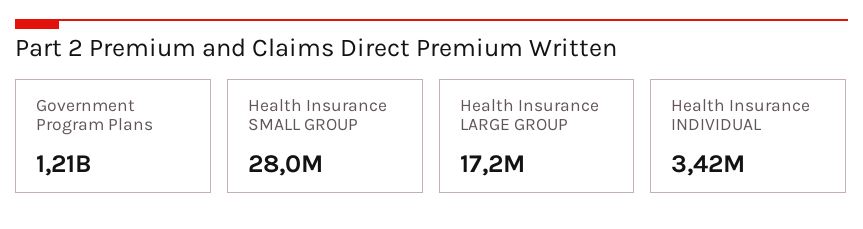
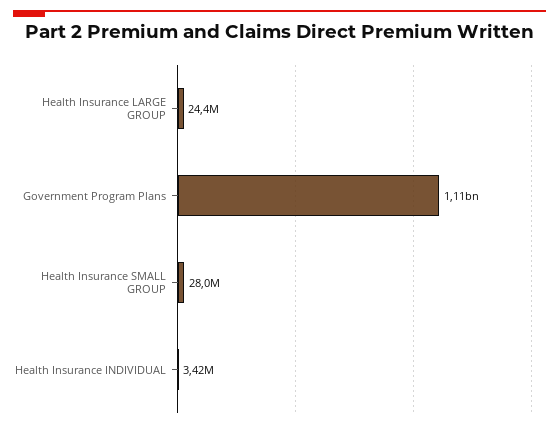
Government Program Plans: 1210000000 -> 1110000000
Health Insurance LARGE GROUP: 17200000 -> 24400000

